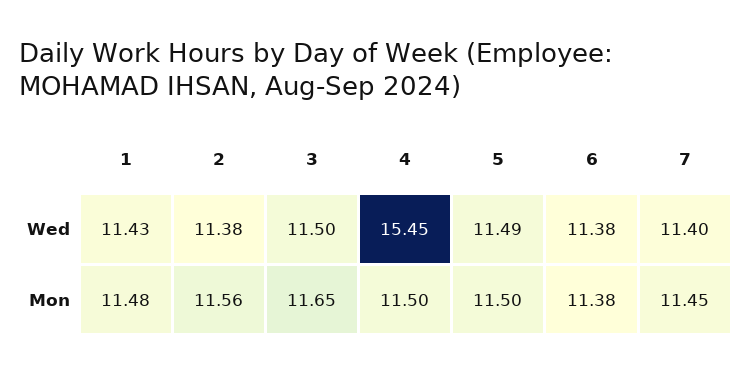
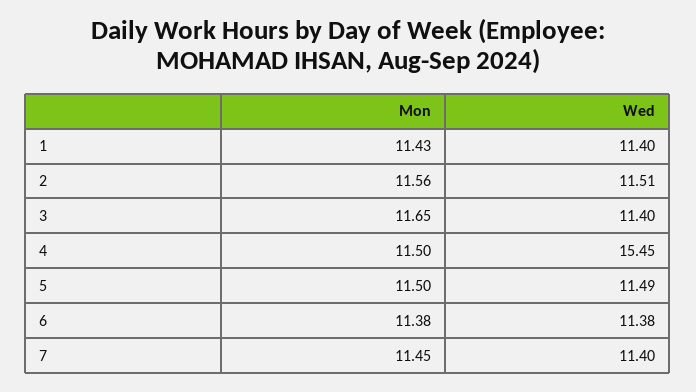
1, Wed: 11.43 -> 11.4
2, Wed: 11.38 -> 11.51
3, Wed: 11.5 -> 11.4
1, Mon: 11.48 -> 11.43

